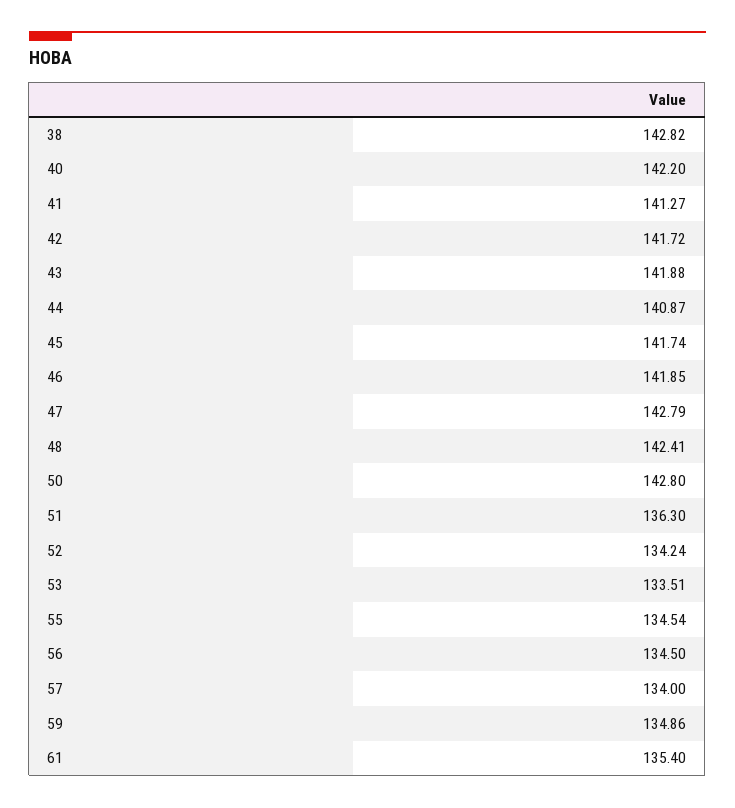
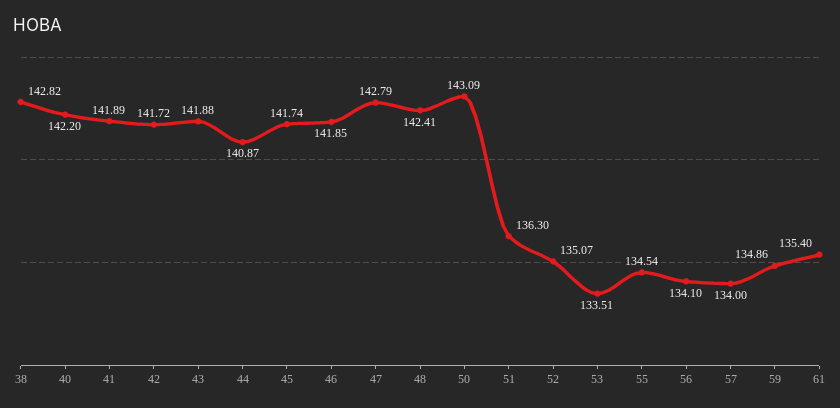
41: 141.27 -> 141.89
50: 142.8 -> 143.09
52: 134.24 -> 135.07
56: 134.5 -> 134.1

